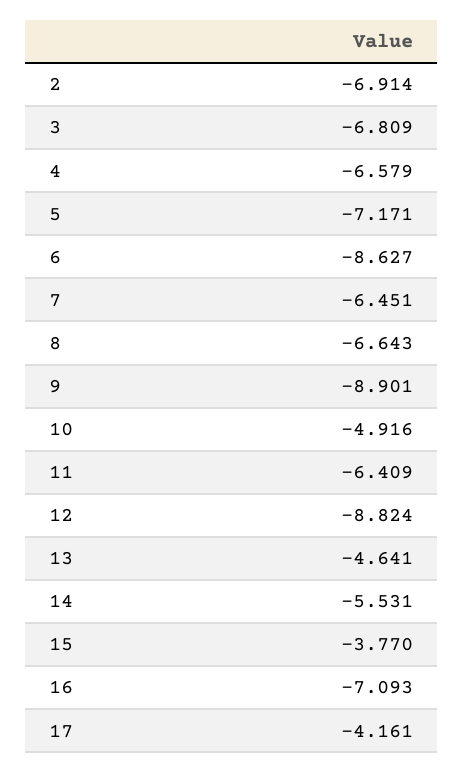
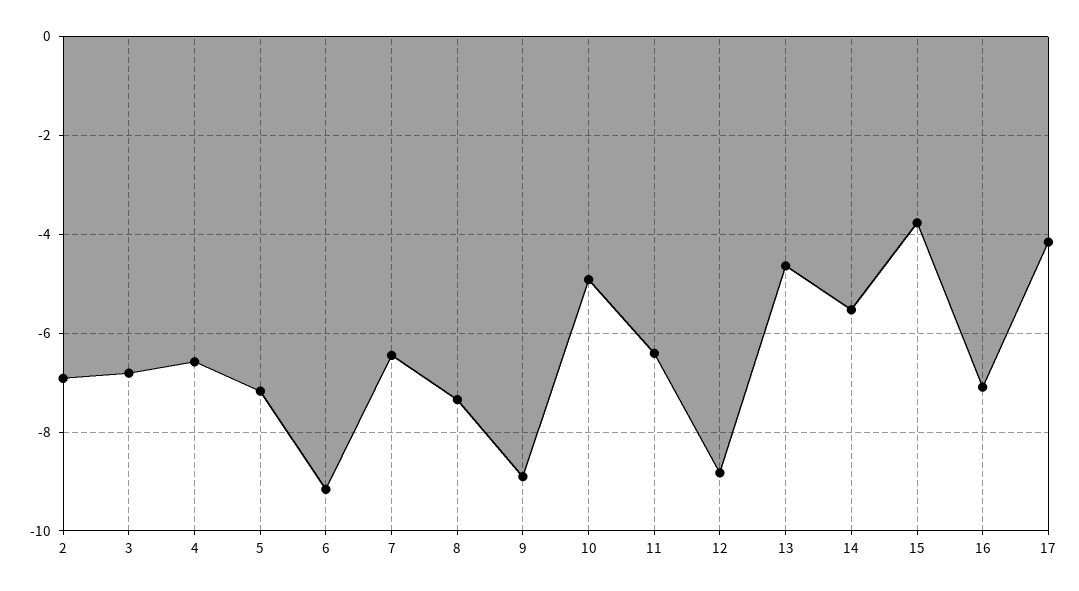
6: -8.627 -> -9.2
8: -6.643 -> -7.4

